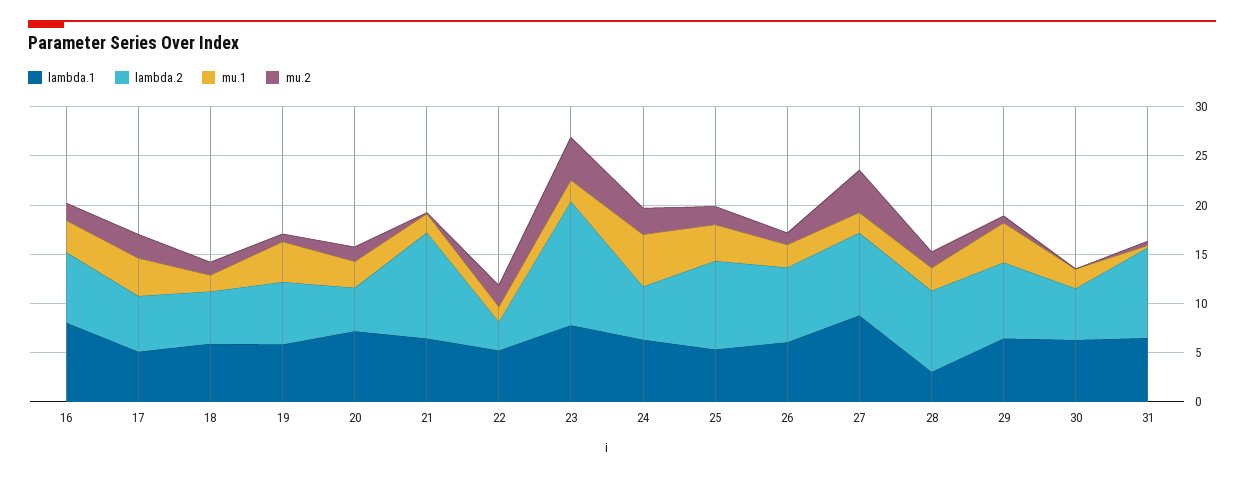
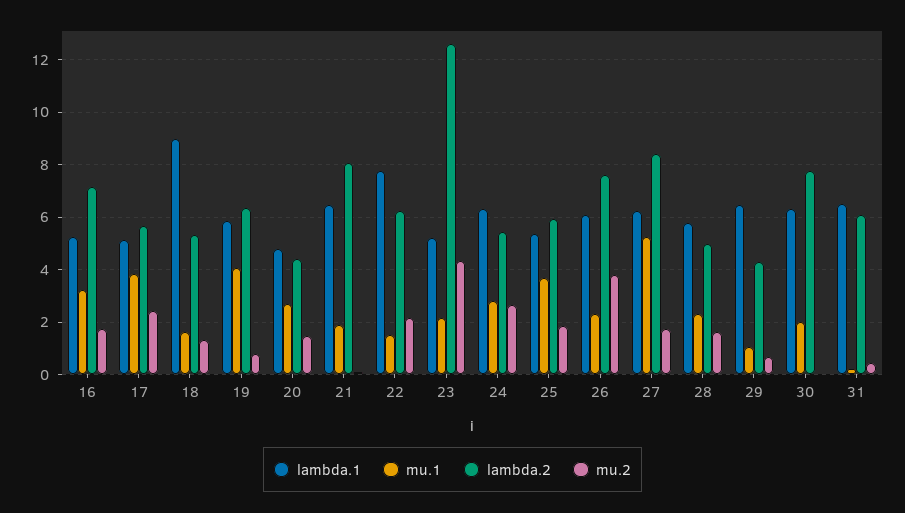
lambda.1, 16: 8 -> 5.25
lambda.1, 18: 6 -> 9
lambda.1, 20: 7 -> 4.75
lambda.2, 21: 11 -> 8
lambda.1, 22: 5 -> 7.75
lambda.2, 22: 3 -> 6.25
lambda.1, 23: 8 -> 5.25
mu.1, 24: 5 -> 2.75
lambda.2, 25: 9 -> 6
mu.2, 26: 1 -> 3.75
lambda.1, 27: 9 -> 6.25
mu.1, 27: 2 -> 5.25
mu.2, 27: 4 -> 1.75
lambda.1, 28: 3 -> 5.75
lambda.2, 28: 8 -> 5
lambda.2, 29: 8 -> 4.25
mu.1, 29: 4 -> 1
lambda.2, 30: 5 -> 7.75
lambda.2, 31: 9 -> 6

